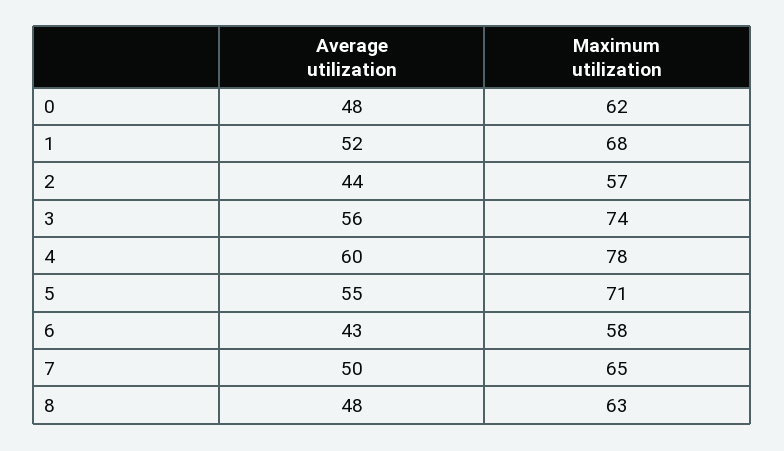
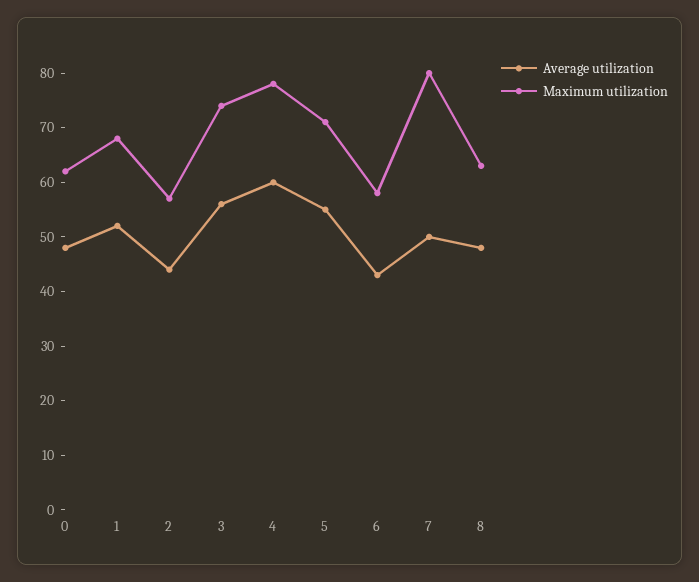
Maximum utilization, 7: 65 -> 80

